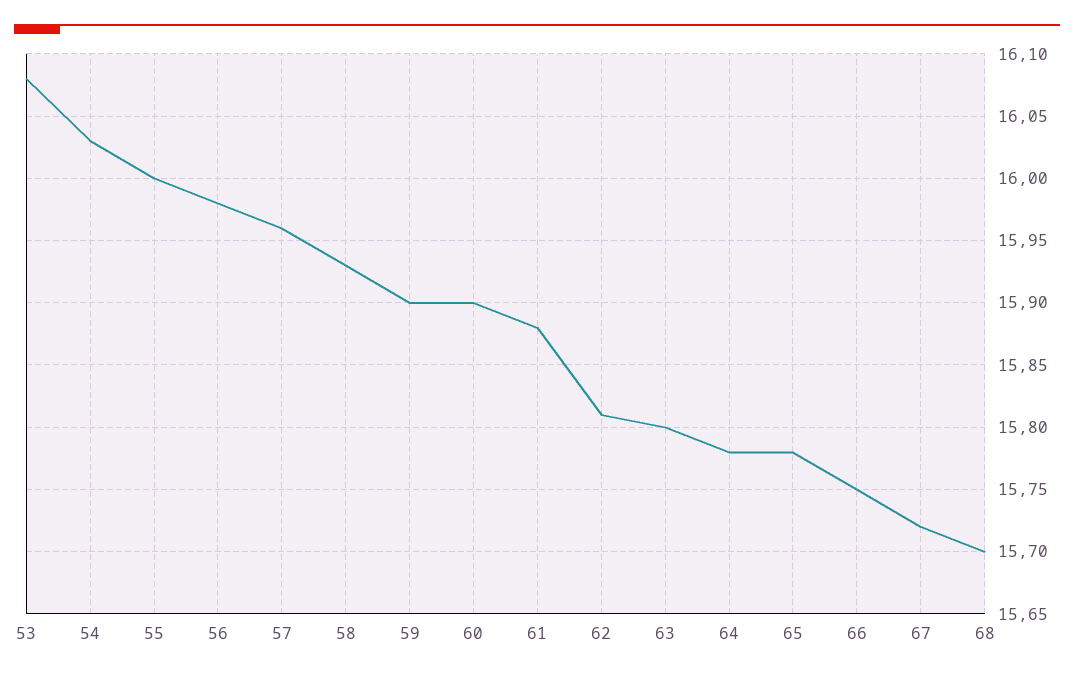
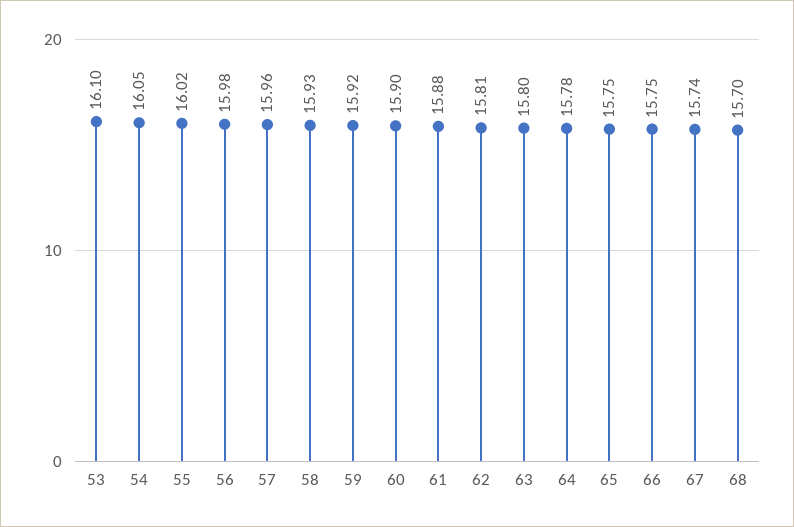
53: 16.08 -> 16.1
54: 16.03 -> 16.05
55: 16 -> 16.02
59: 15.9 -> 15.92
65: 15.78 -> 15.75
67: 15.72 -> 15.74

